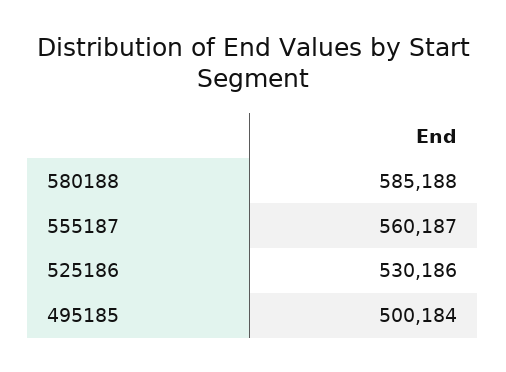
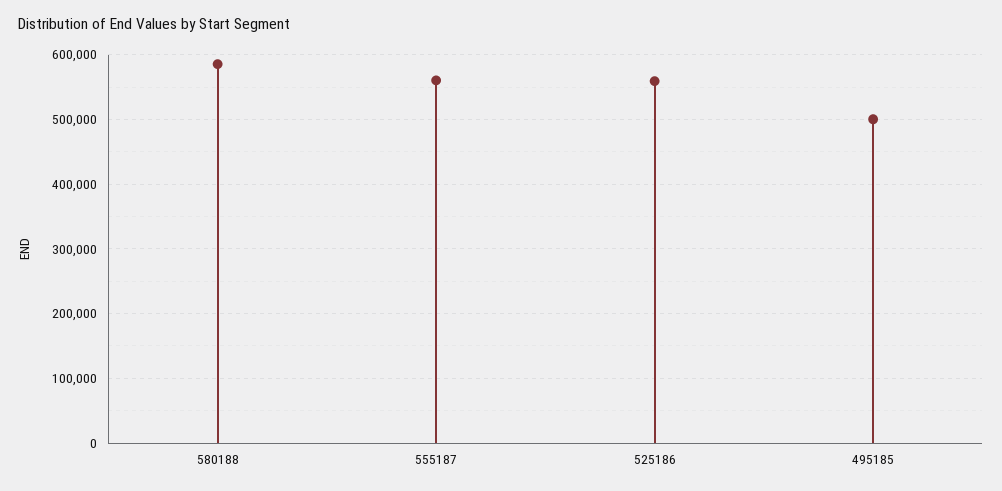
525186: 530186 -> 560000

